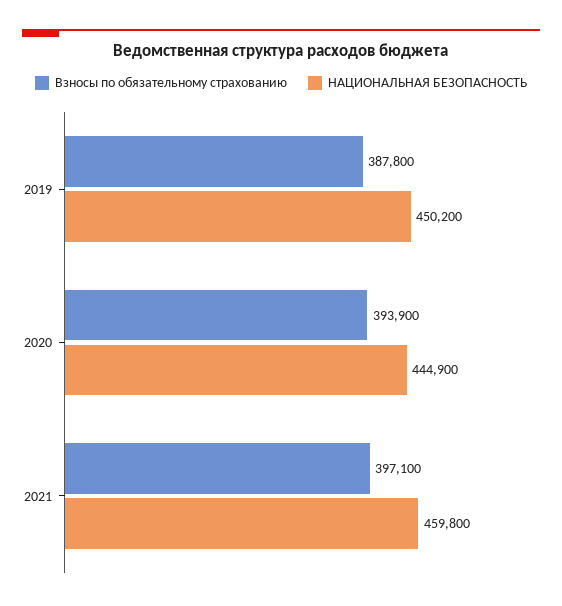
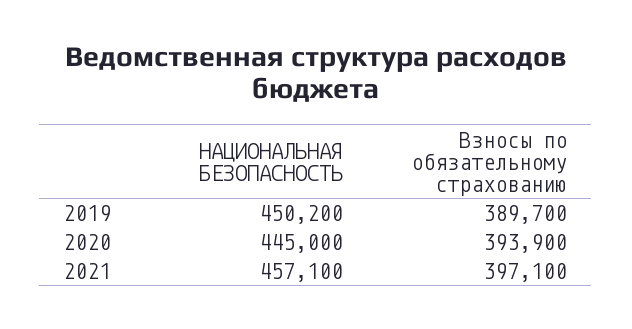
Взносы по обязательному страхованию, 2019: 387800 -> 389700
НАЦИОНАЛЬНАЯ БЕЗОПАСНОСТЬ, 2020: 444900 -> 445000
НАЦИОНАЛЬНАЯ БЕЗОПАСНОСТЬ, 2021: 459800 -> 457100

